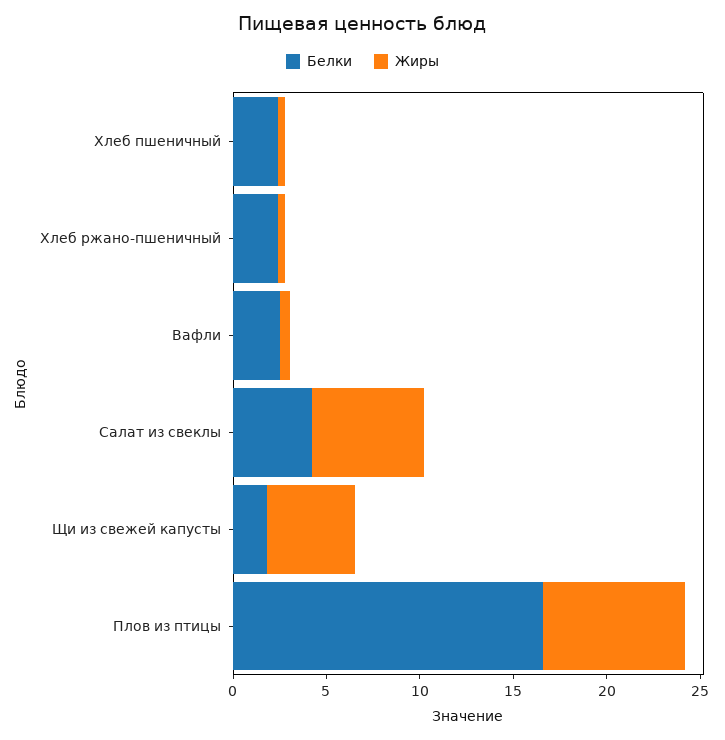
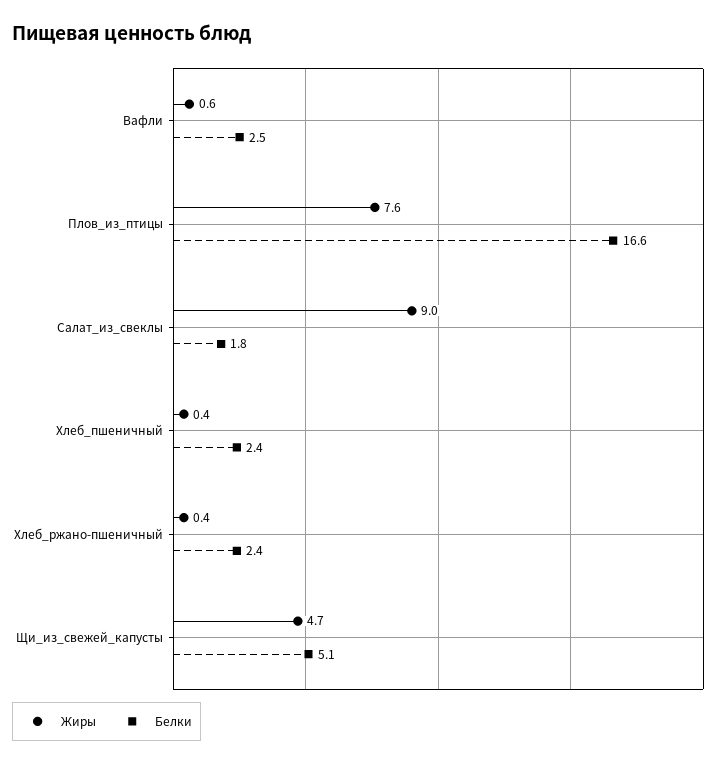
Белки, Салат из свеклы: 4 -> 1.8
Жиры, Салат из свеклы: 6 -> 9
Белки, Щи из свежей капусты: 2 -> 5.1

